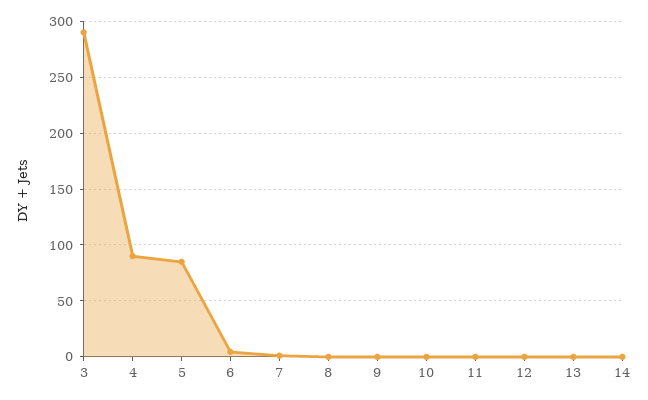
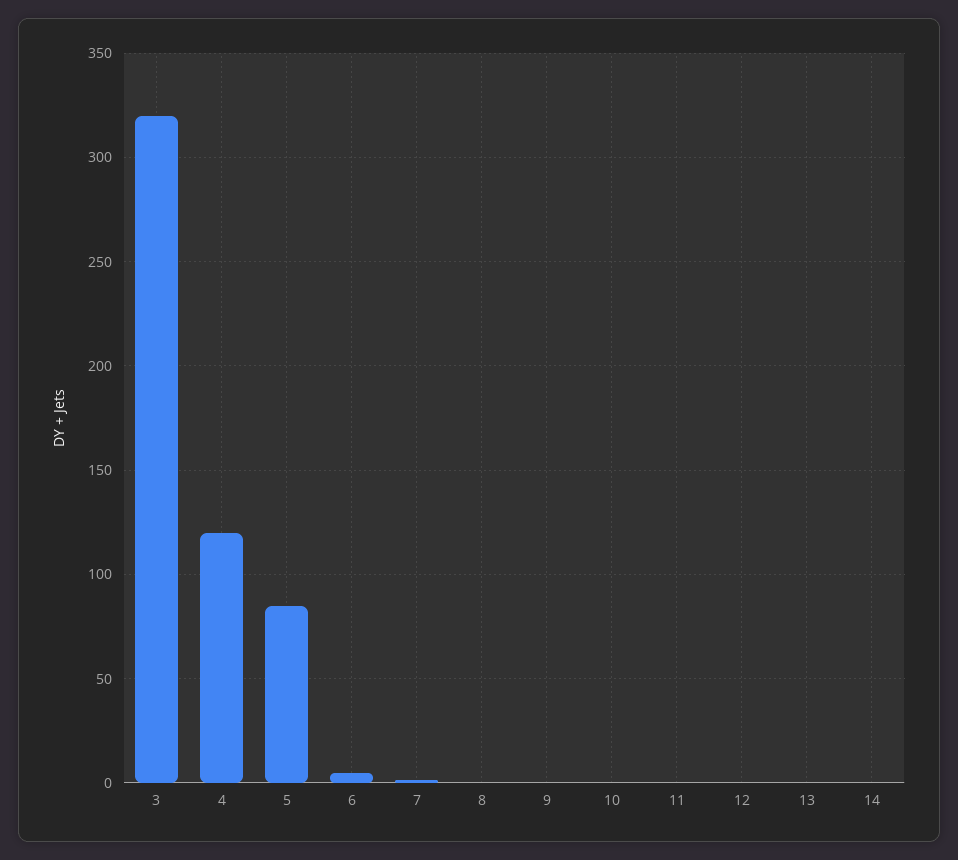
3: 290 -> 320
4: 90 -> 120

